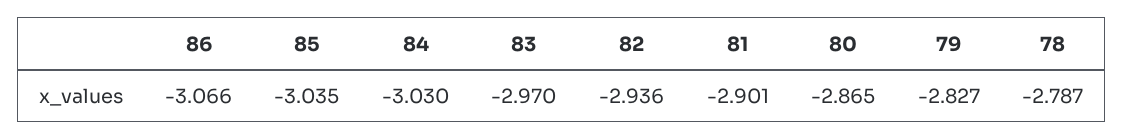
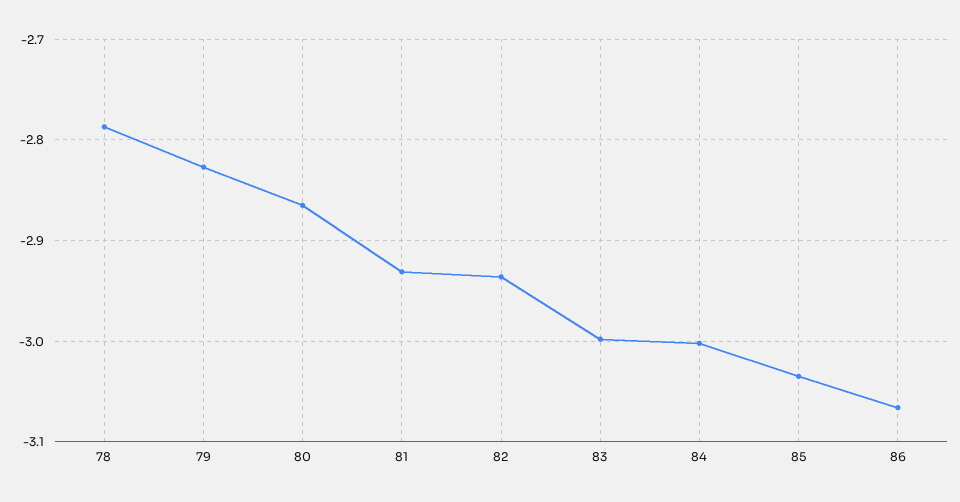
84: -3.03 -> -3
83: -2.97 -> -3
81: -2.901 -> -2.93

